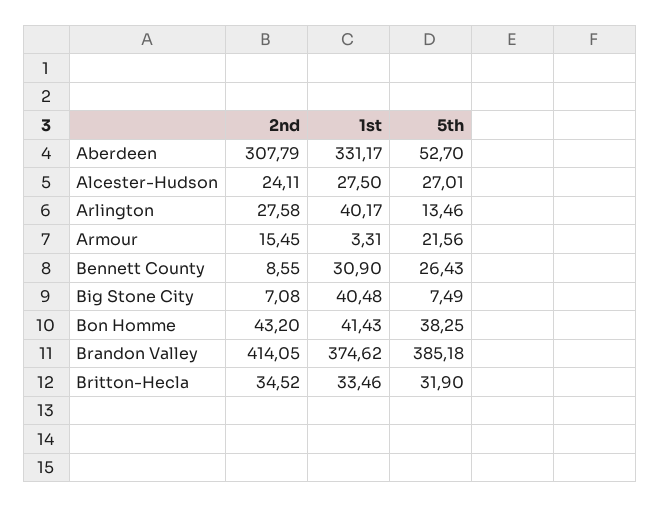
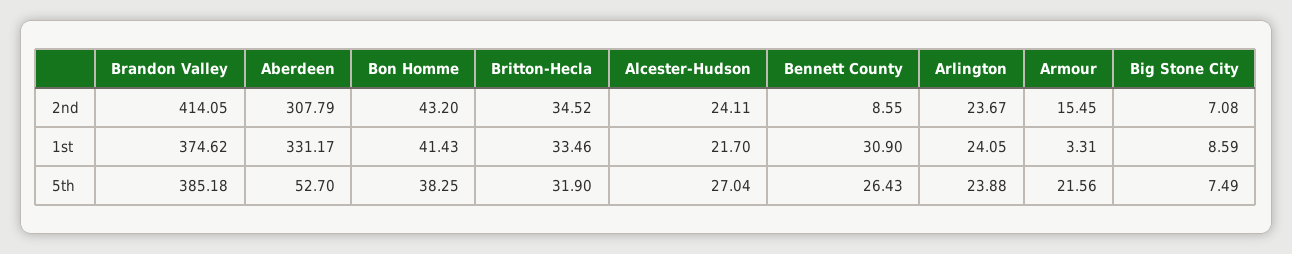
1st, Alcester-Hudson: 27.5 -> 21.7
5th, Alcester-Hudson: 27.01 -> 27.04
2nd, Arlington: 27.58 -> 23.67
1st, Arlington: 40.17 -> 24.05
5th, Arlington: 13.46 -> 23.88
1st, Big Stone City: 40.48 -> 8.59

